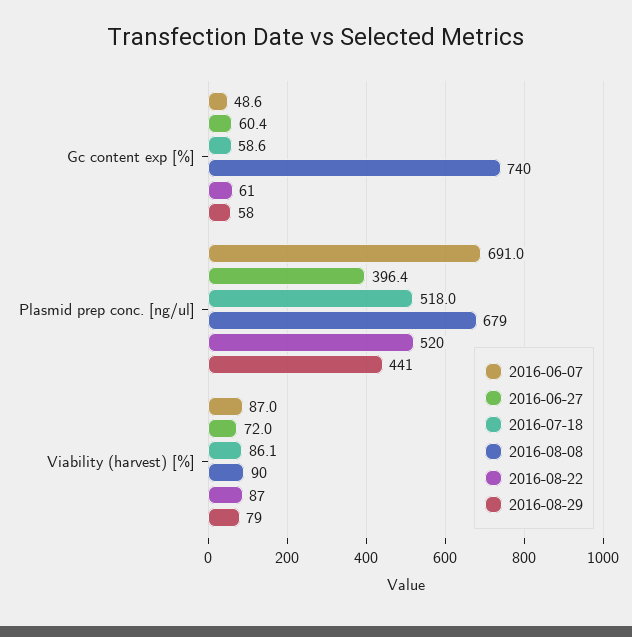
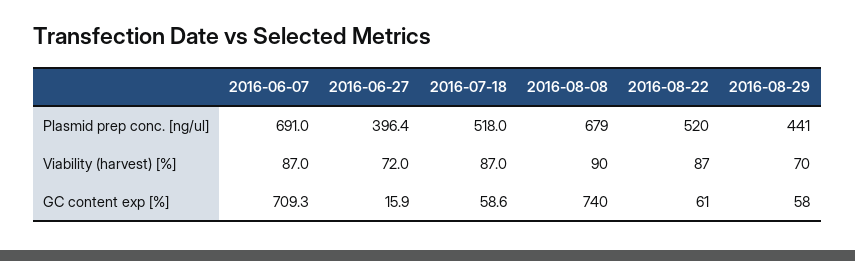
2016-06-07, Gc content exp [%]: 48.6 -> 709.3
2016-06-27, Gc content exp [%]: 60.4 -> 15.9
2016-07-18, Viability (harvest) [%]: 86.1 -> 87
2016-08-29, Viability (harvest) [%]: 79 -> 70

